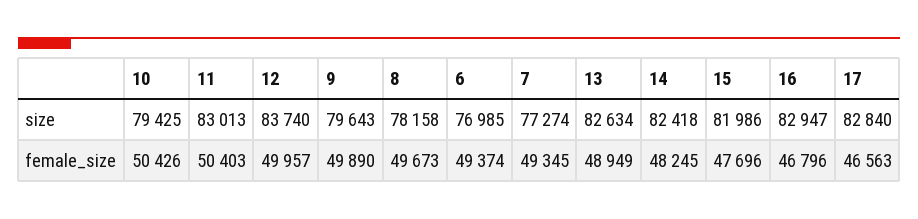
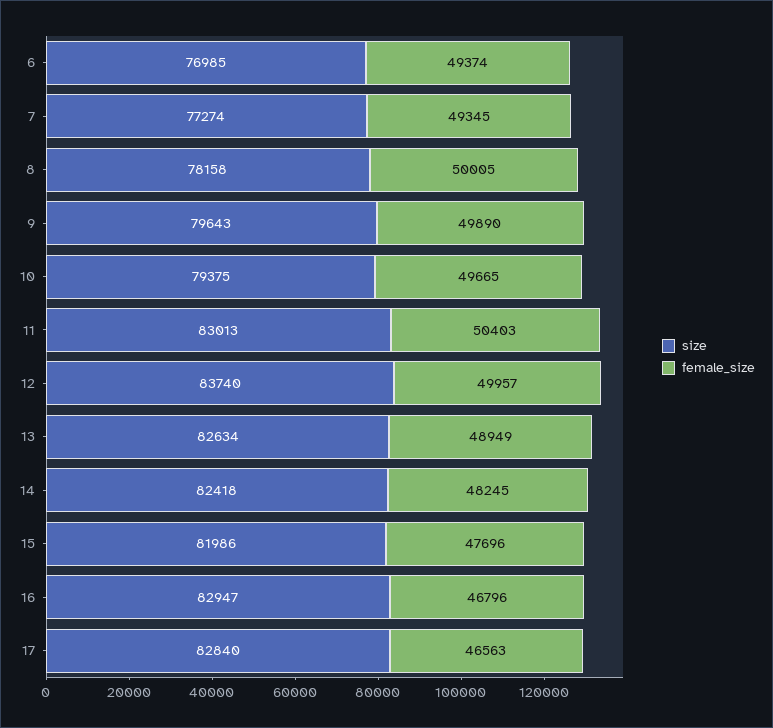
size, 10: 79425 -> 79375
female_size, 10: 50426 -> 49665
female_size, 8: 49673 -> 50005

